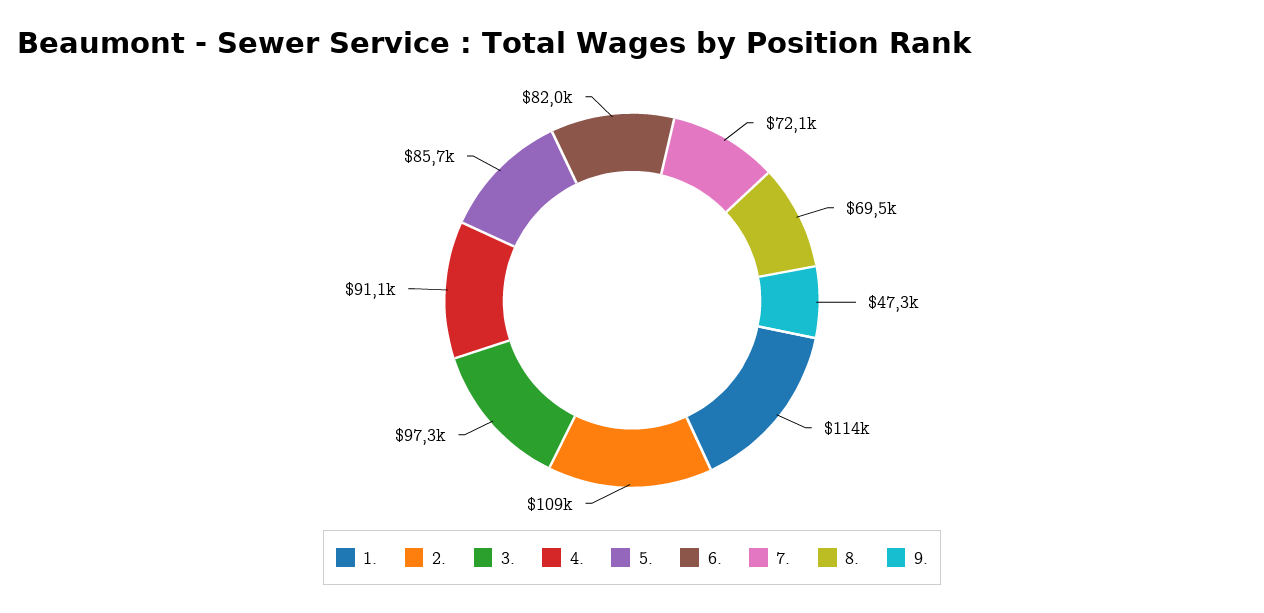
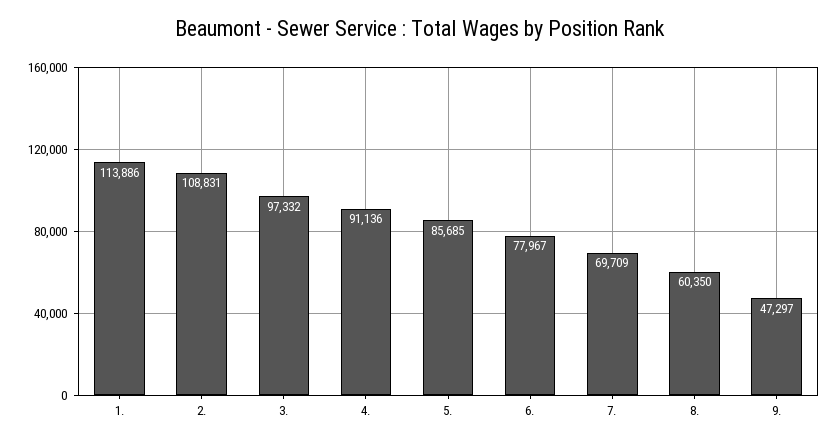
6.: 82000 -> 77967
7.: 72100 -> 69709
8.: 69500 -> 60350

